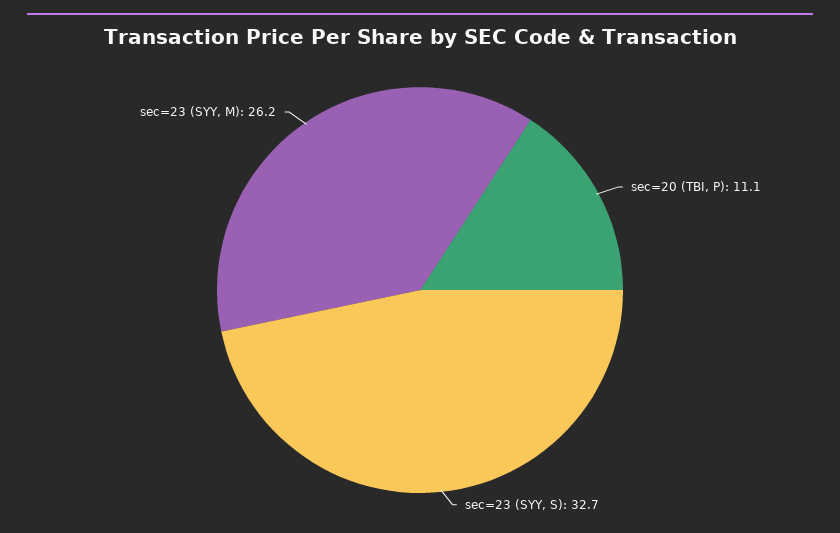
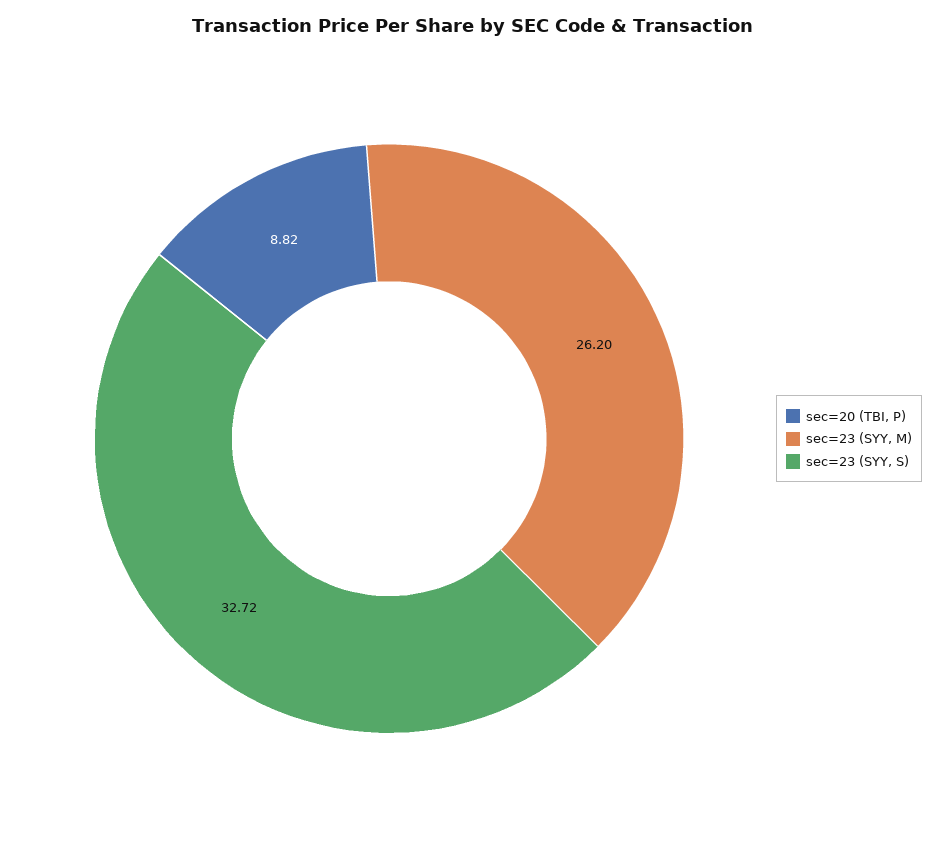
sec=20 (TBI, P): 11.1 -> 8.82

